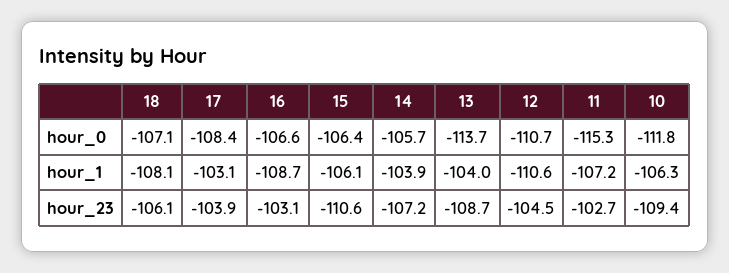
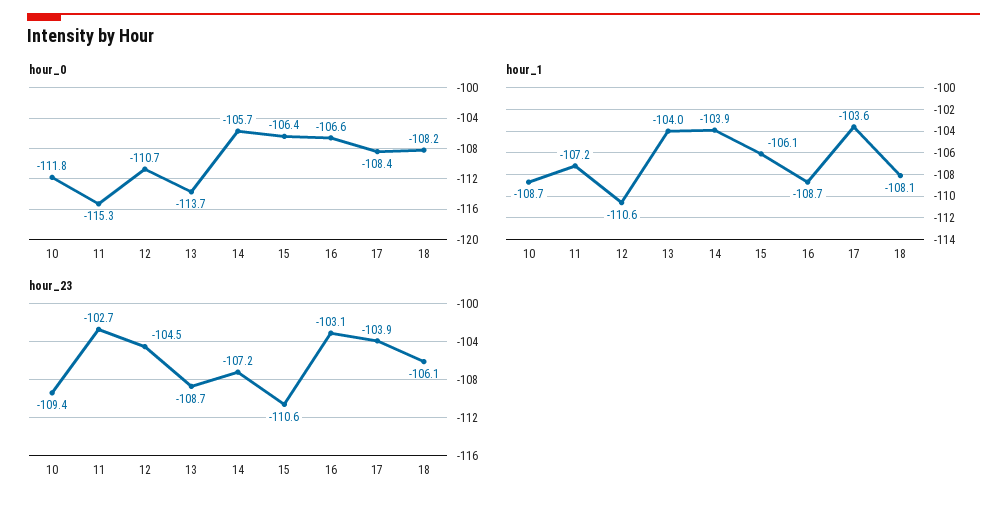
hour_0, 18: -107.1 -> -108.2
hour_1, 17: -103.1 -> -103.6
hour_1, 10: -106.3 -> -108.7

